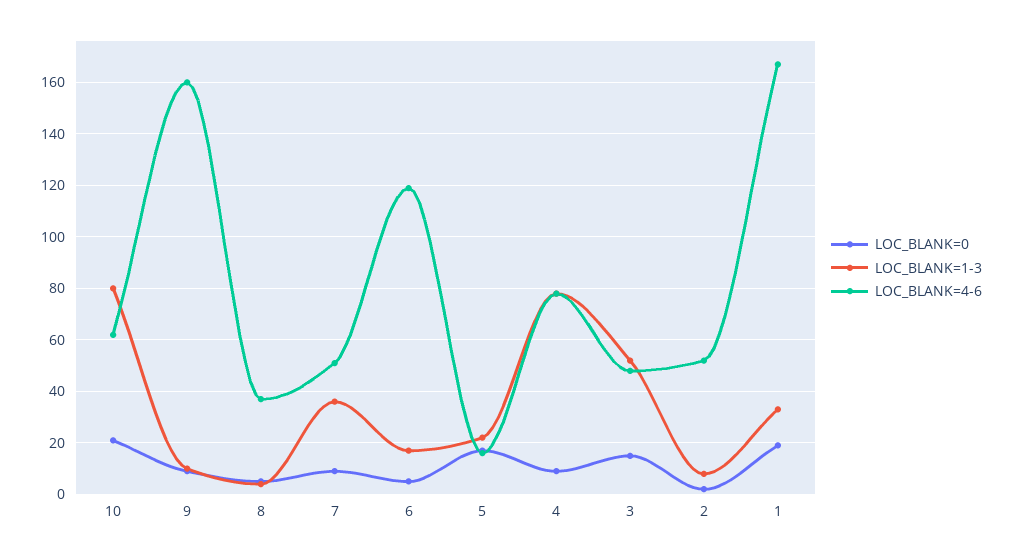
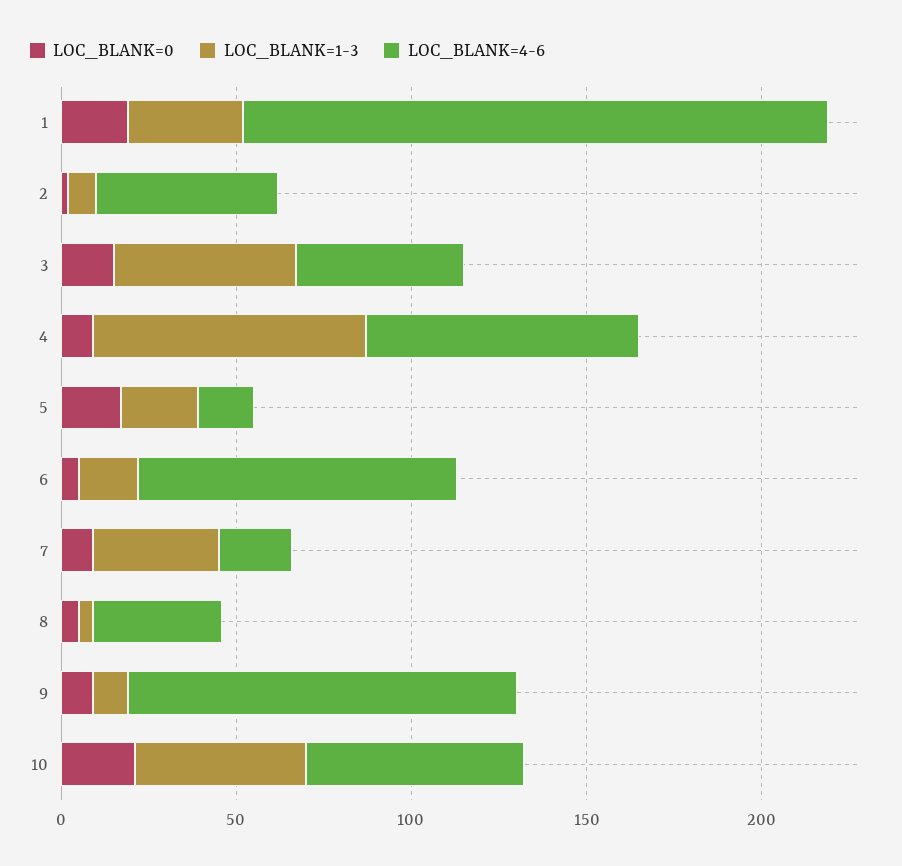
LOC_BLANK=1-3, 10: 80 -> 50
LOC_BLANK=4-6, 9: 160 -> 110
LOC_BLANK=4-6, 7: 50 -> 20
LOC_BLANK=4-6, 6: 120 -> 90

